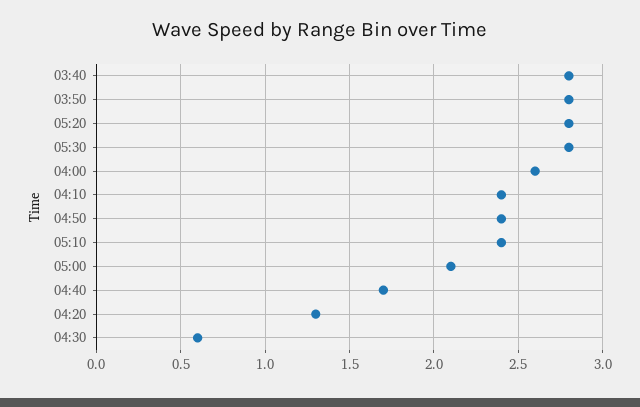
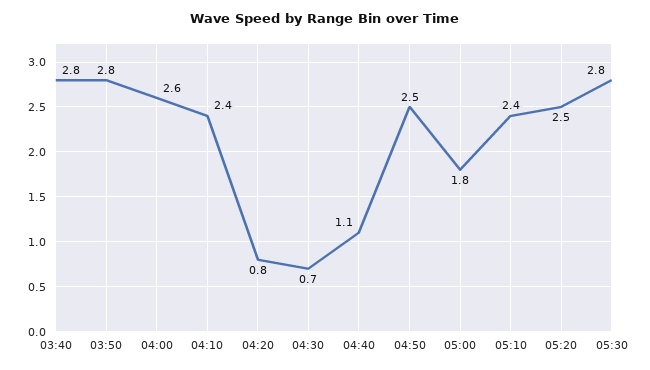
05:20: 2.8 -> 2.5
04:50: 2.4 -> 2.5
05:00: 2.1 -> 1.8
04:40: 1.7 -> 1.1
04:20: 1.3 -> 0.8
04:30: 0.6 -> 0.7

